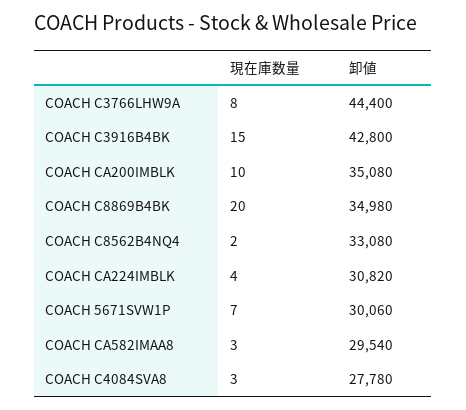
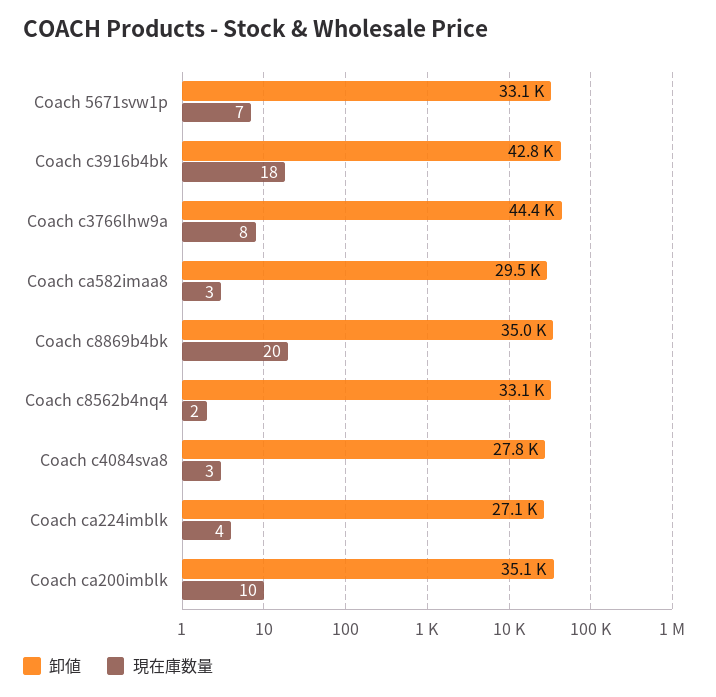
現在庫数量, COACH C3916B4BK: 15 -> 18
卸値, COACH CA224IMBLK: 30820 -> 27100
卸値, COACH 5671SVW1P: 30060 -> 33100

